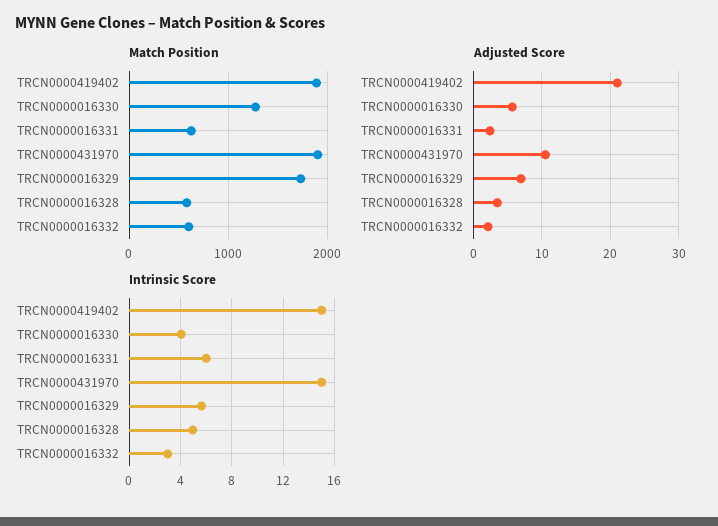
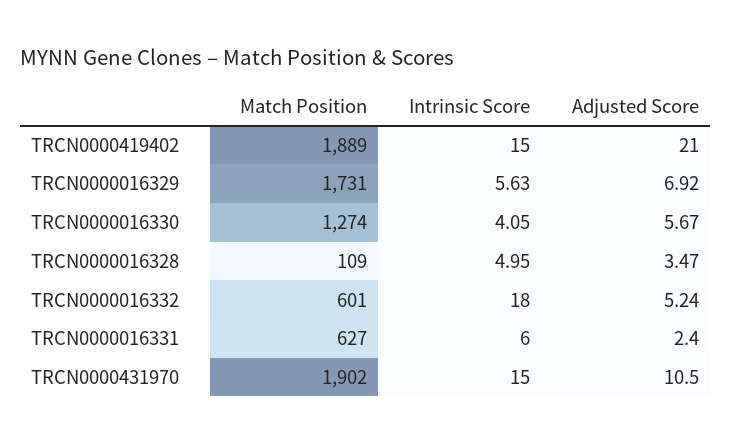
Match Position, TRCN0000016328: 600 -> 109
Adjusted Score, TRCN0000016332: 2 -> 5.24
Intrinsic Score, TRCN0000016332: 3 -> 18

